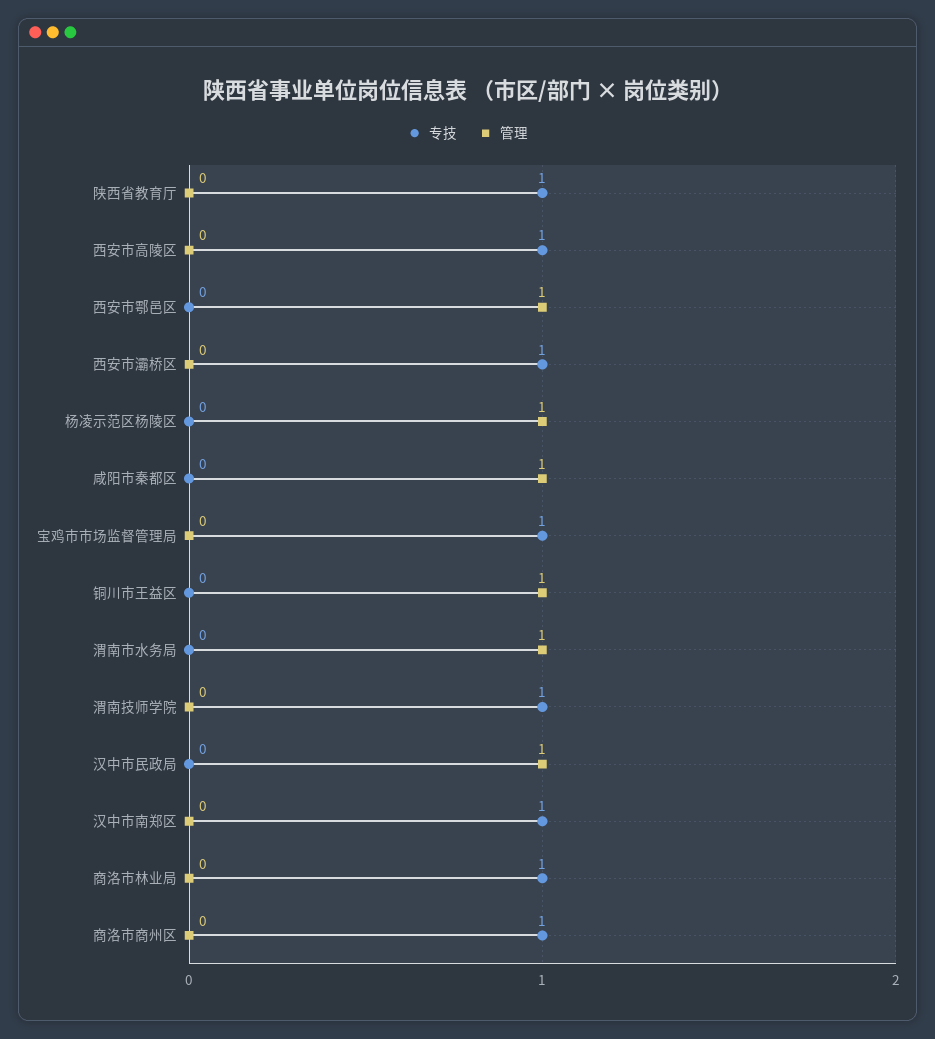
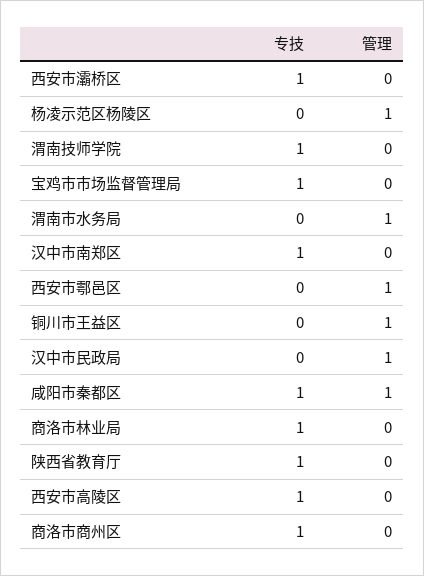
专技, 咸阳市秦都区: 0 -> 1

